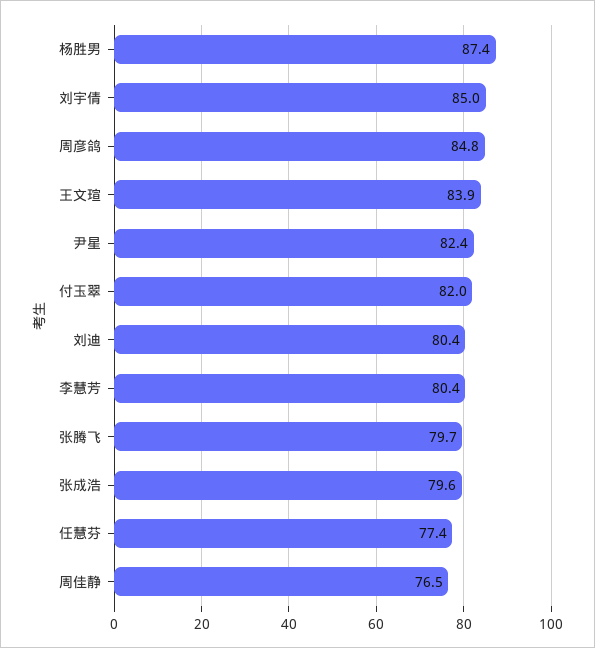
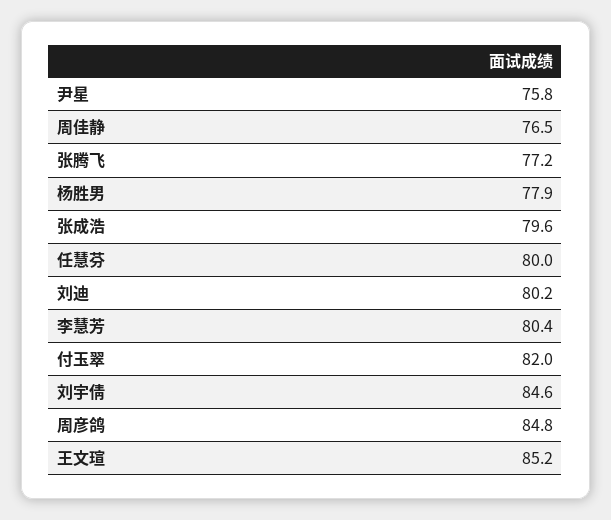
杨胜男: 87.4 -> 77.9
刘宇倩: 85 -> 84.6
王文瑄: 83.9 -> 85.2
尹星: 82.4 -> 75.8
刘迪: 80.4 -> 80.2
张腾飞: 79.7 -> 77.2
任慧芬: 77.4 -> 80

